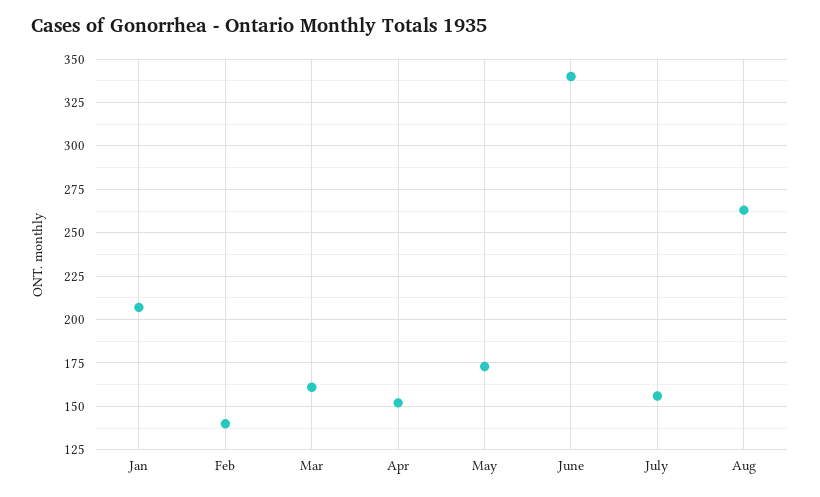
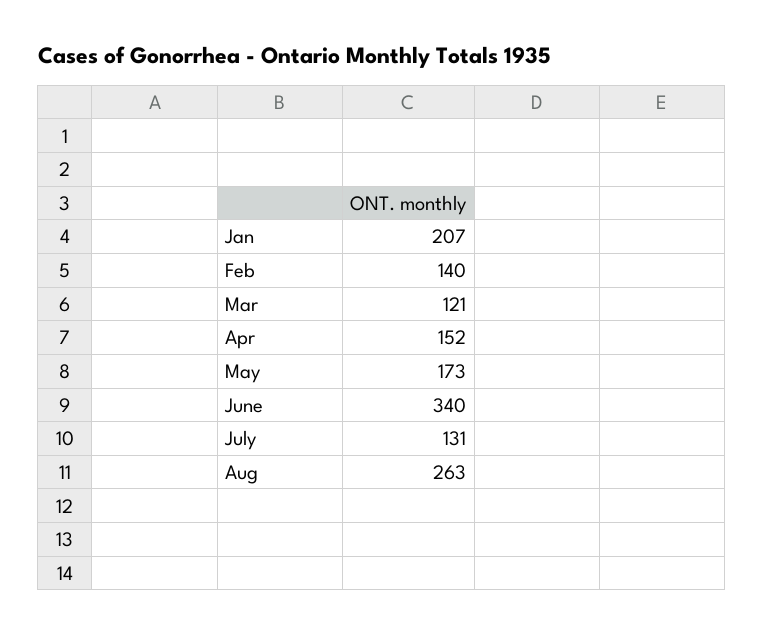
Mar: 160 -> 121
July: 155 -> 131

